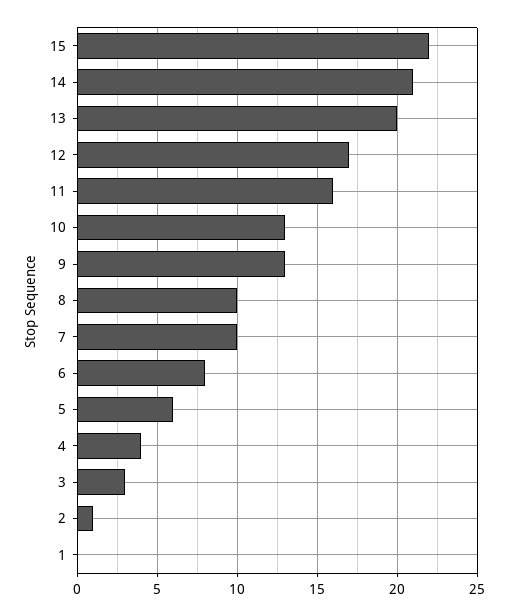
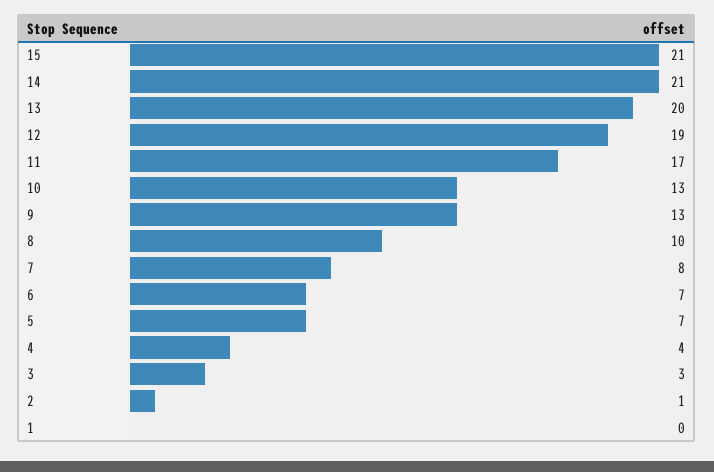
15: 22 -> 21
12: 17 -> 19
11: 16 -> 17
7: 10 -> 8
6: 8 -> 7
5: 6 -> 7

